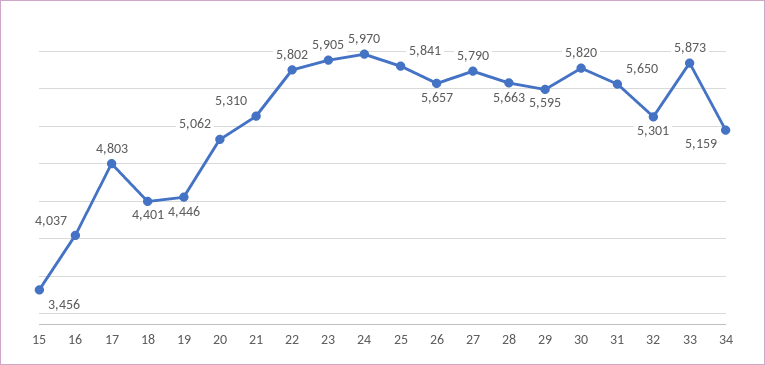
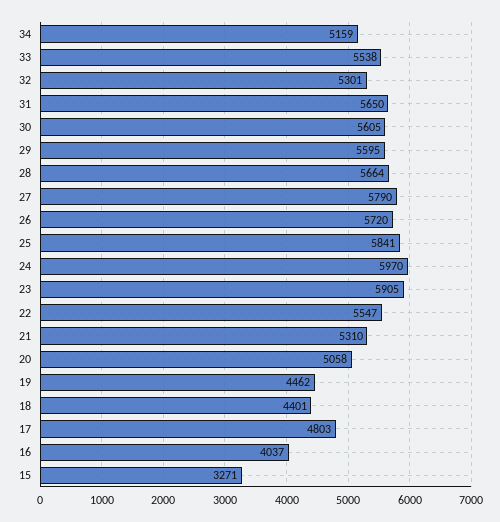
15: 3456 -> 3271
19: 4446 -> 4462
20: 5062 -> 5058
22: 5802 -> 5547
26: 5657 -> 5720
28: 5663 -> 5664
30: 5820 -> 5605
33: 5873 -> 5538

